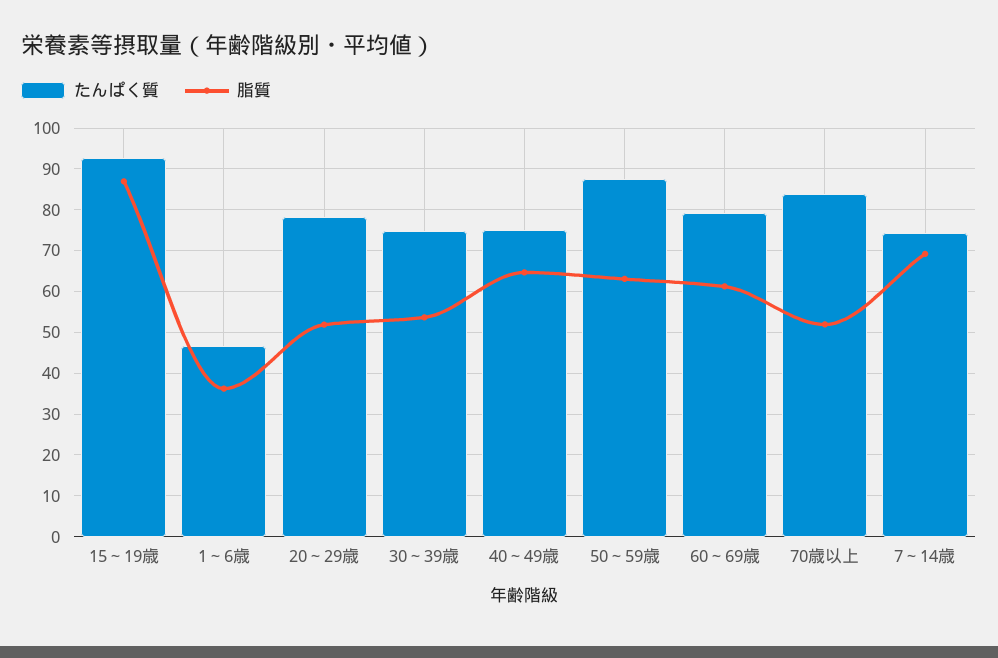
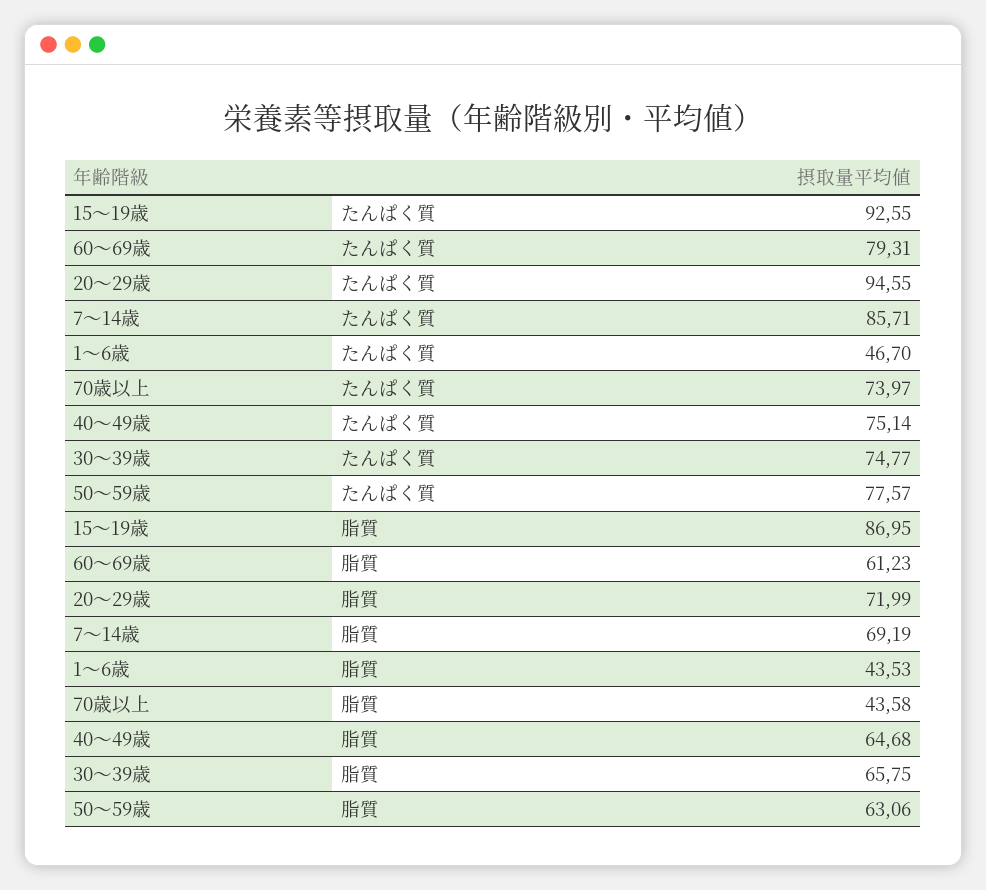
脂質, 1～6歳: 36 -> 43.53
たんぱく質, 20～29歳: 78 -> 94.55
脂質, 20～29歳: 52 -> 71.99
脂質, 30～39歳: 54 -> 65.75
たんぱく質, 50～59歳: 88 -> 77.57
たんぱく質, 70歳以上: 84 -> 73.97
脂質, 70歳以上: 52 -> 43.58
たんぱく質, 7～14歳: 74 -> 85.71

